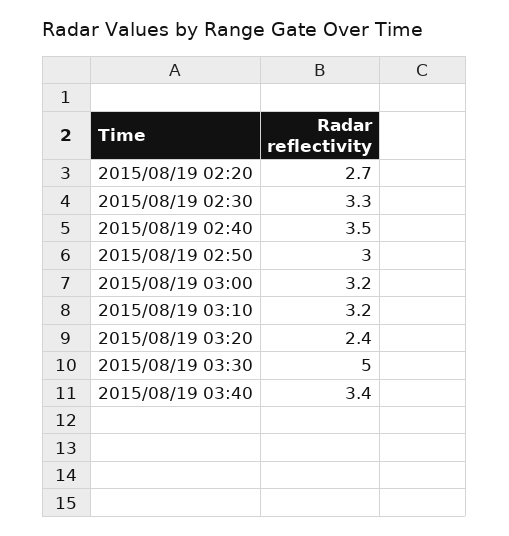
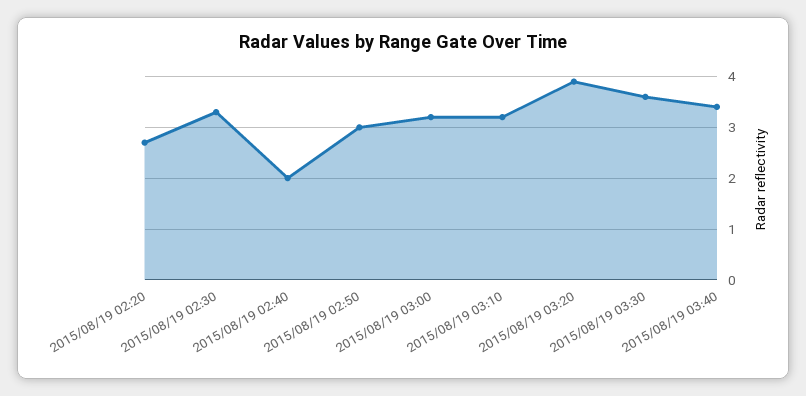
2015/08/19 02:40: 3.5 -> 2
2015/08/19 03:20: 2.4 -> 4
2015/08/19 03:30: 5 -> 3.5

